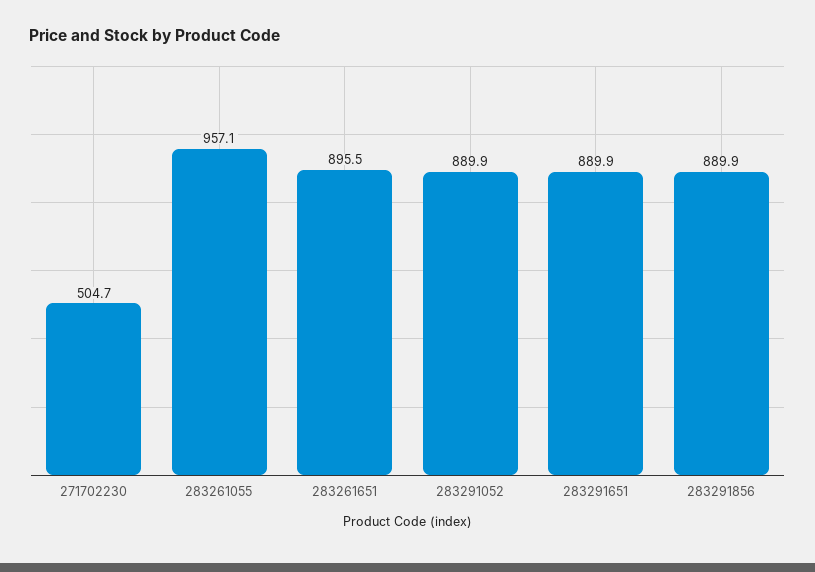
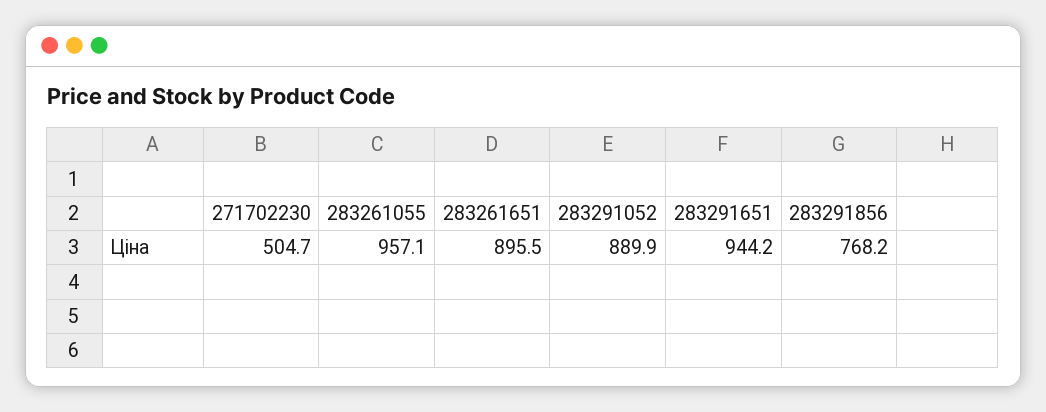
283291651: 889.9 -> 944.2
283291856: 889.9 -> 768.2

